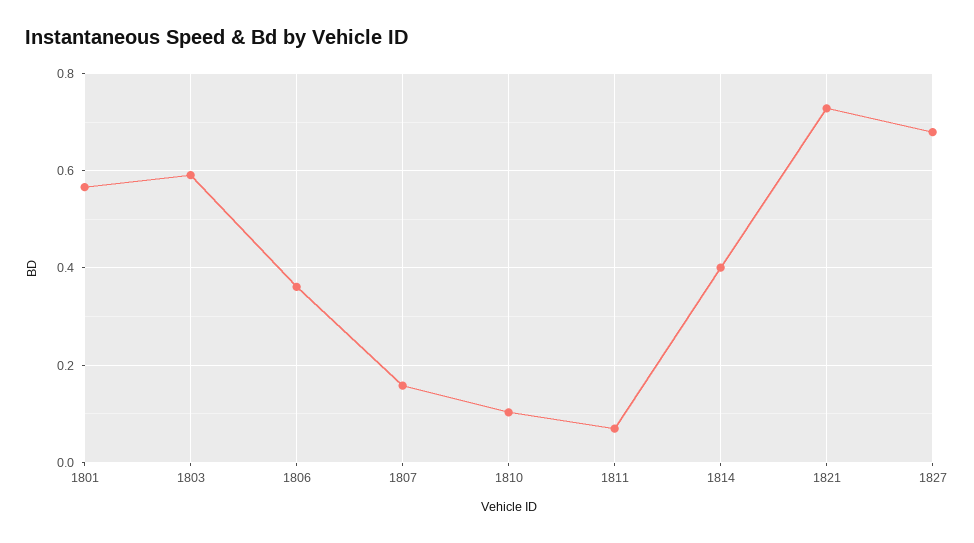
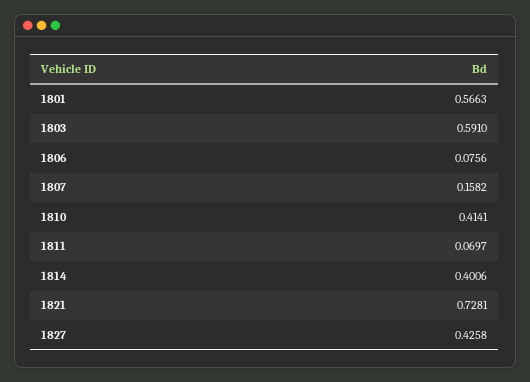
1806: 0.36 -> 0.0756
1810: 0.1 -> 0.4141
1827: 0.68 -> 0.4258

